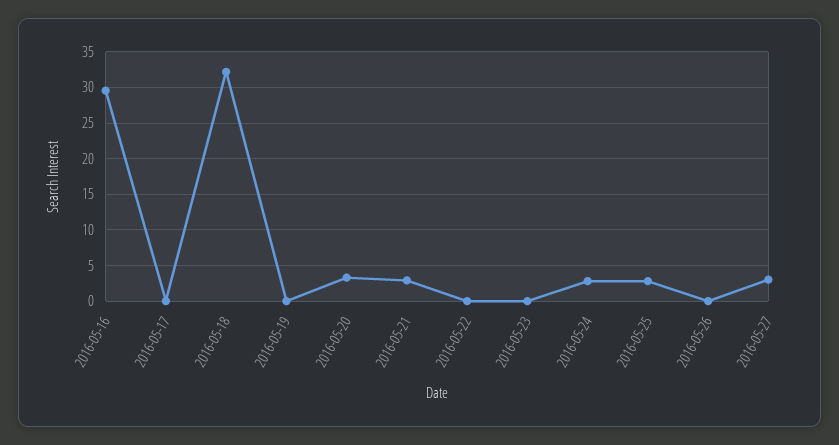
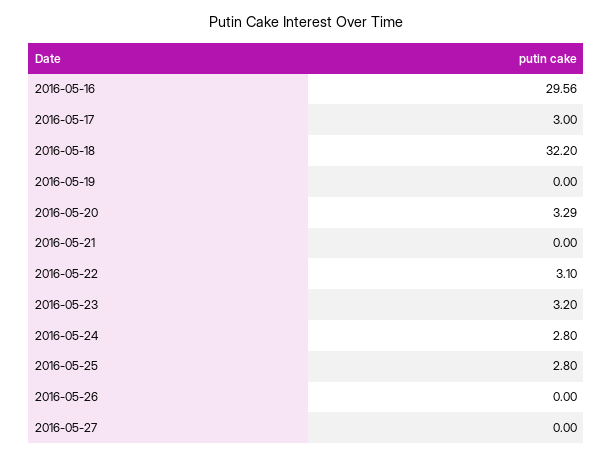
2016-05-17: 0 -> 3
2016-05-21: 3 -> 0
2016-05-22: 0 -> 3.1
2016-05-23: 0 -> 3.2
2016-05-27: 3 -> 0

